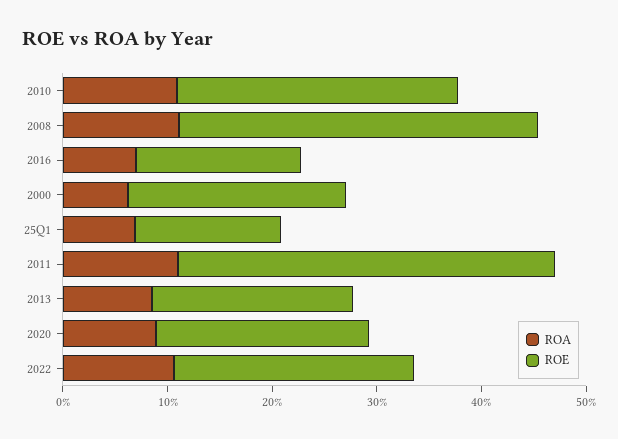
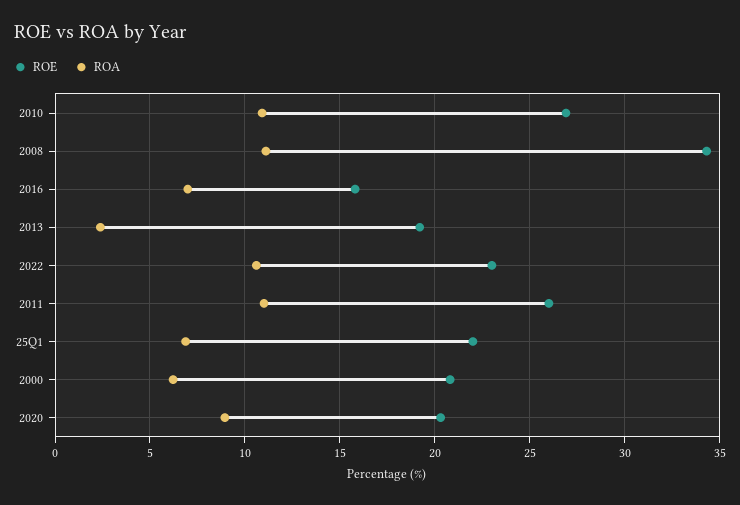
ROE, 25Q1: 14 -> 22
ROE, 2011: 36 -> 26
ROA, 2013: 8 -> 2.5

